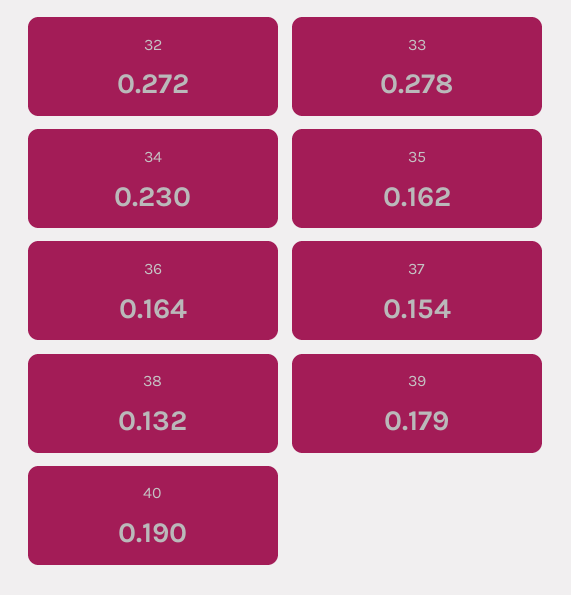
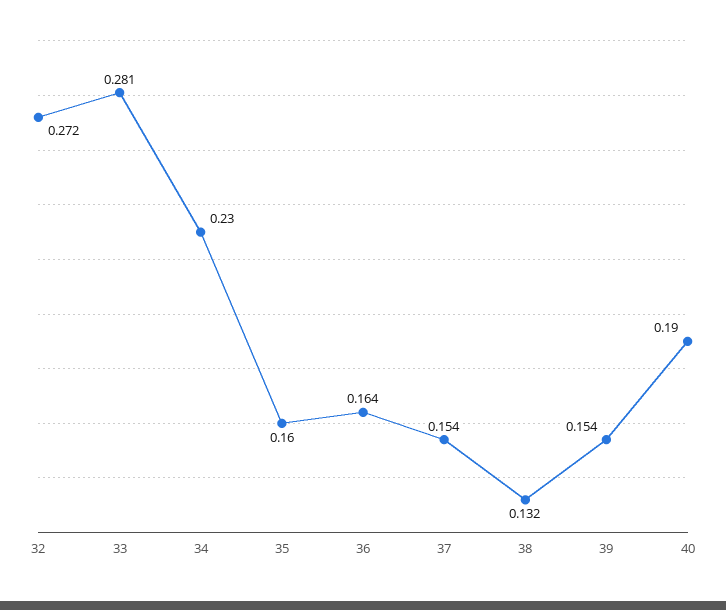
33: 0.278 -> 0.281
35: 0.162 -> 0.16
39: 0.179 -> 0.154

